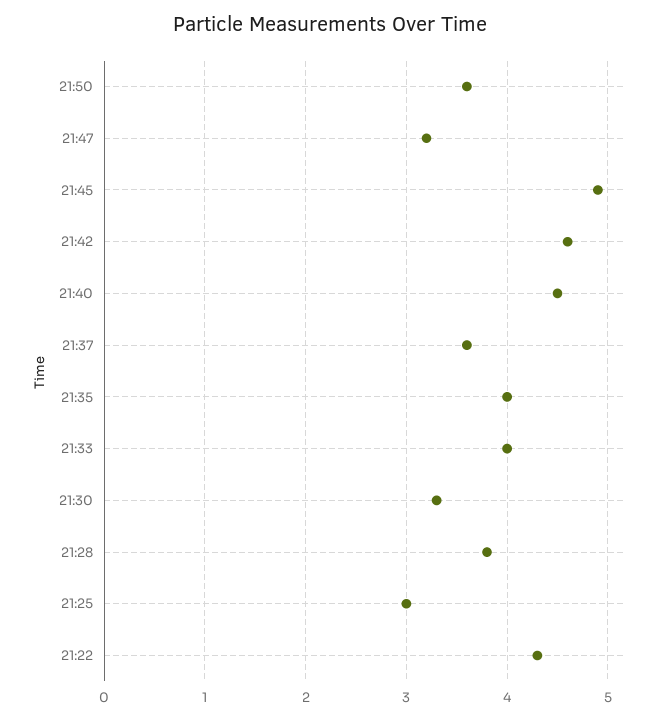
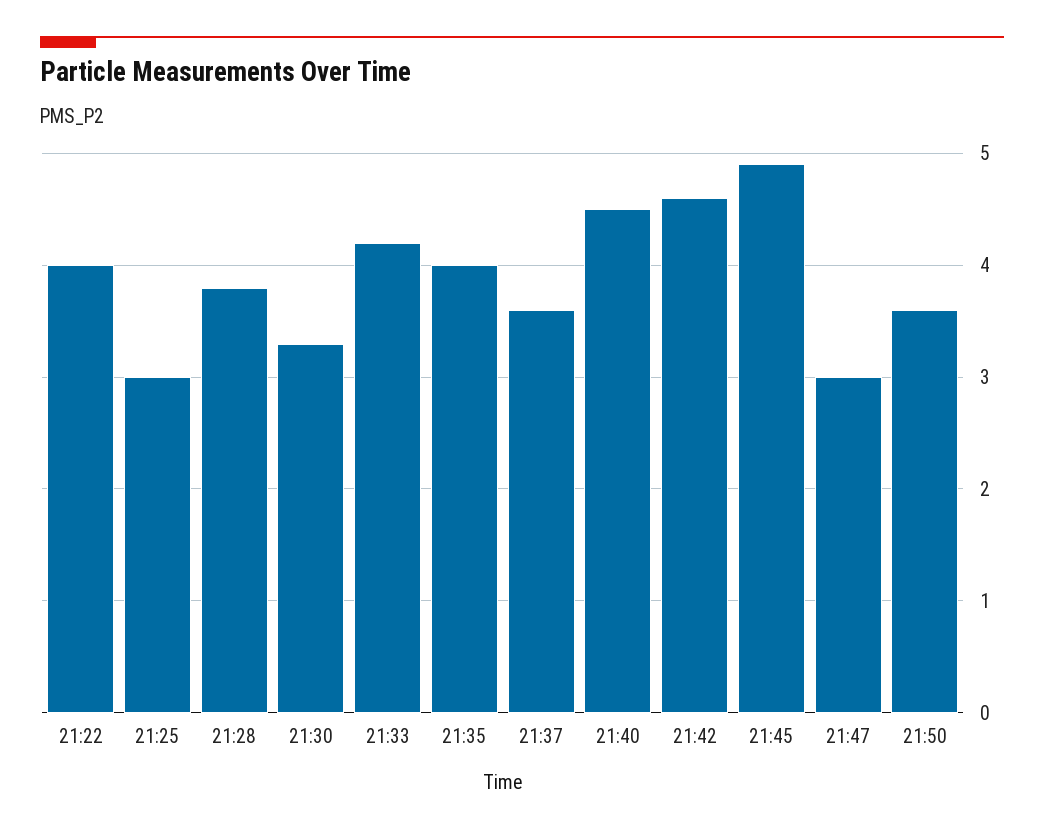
21:47: 3.2 -> 3
21:33: 4 -> 4.2
21:22: 4.3 -> 4

